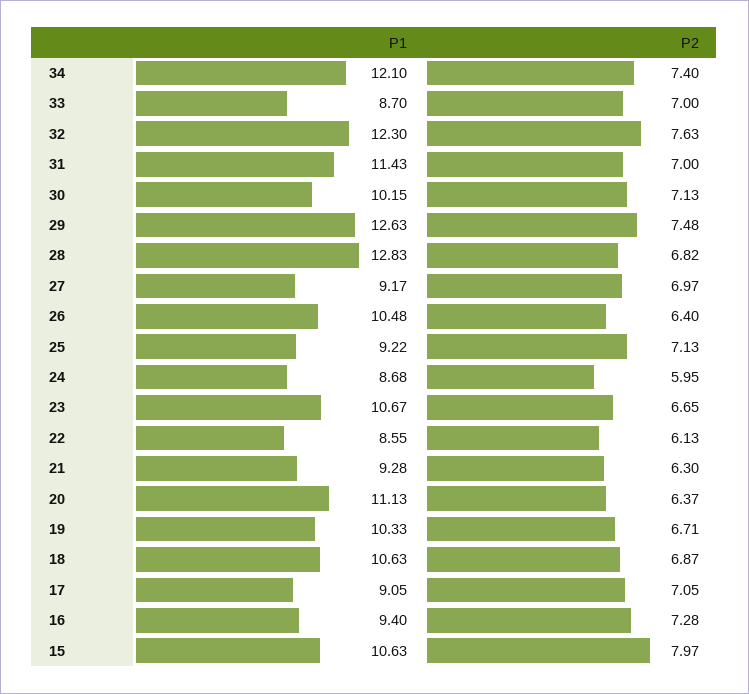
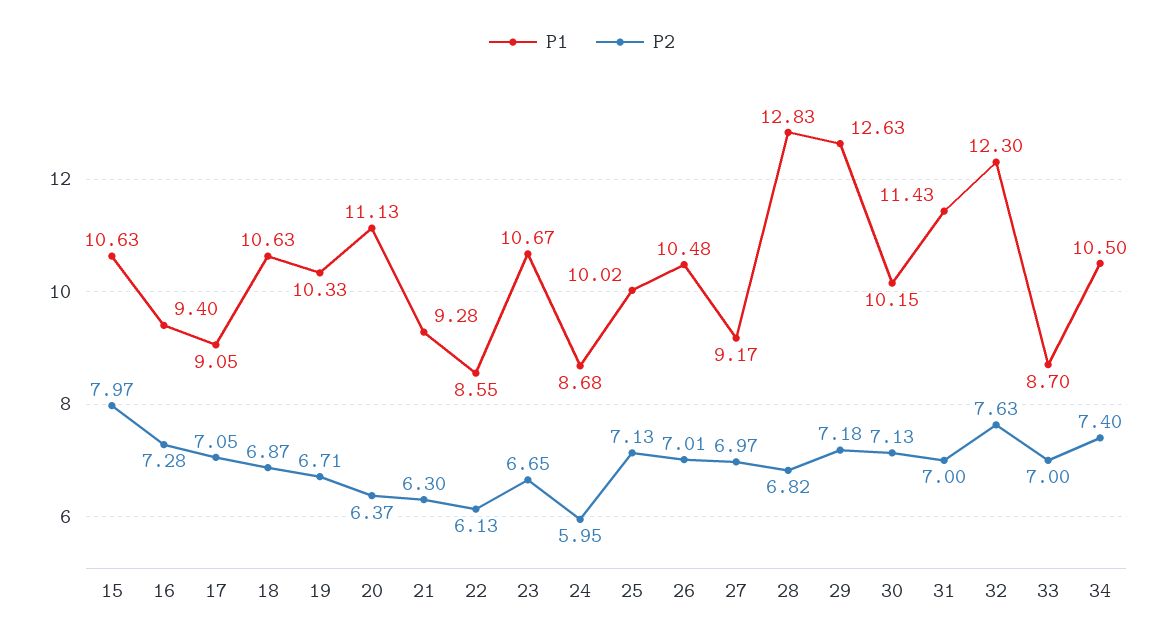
P1, 34: 12.1 -> 10.5
P2, 29: 7.48 -> 7.18
P2, 26: 6.4 -> 7.01
P1, 25: 9.22 -> 10.02

